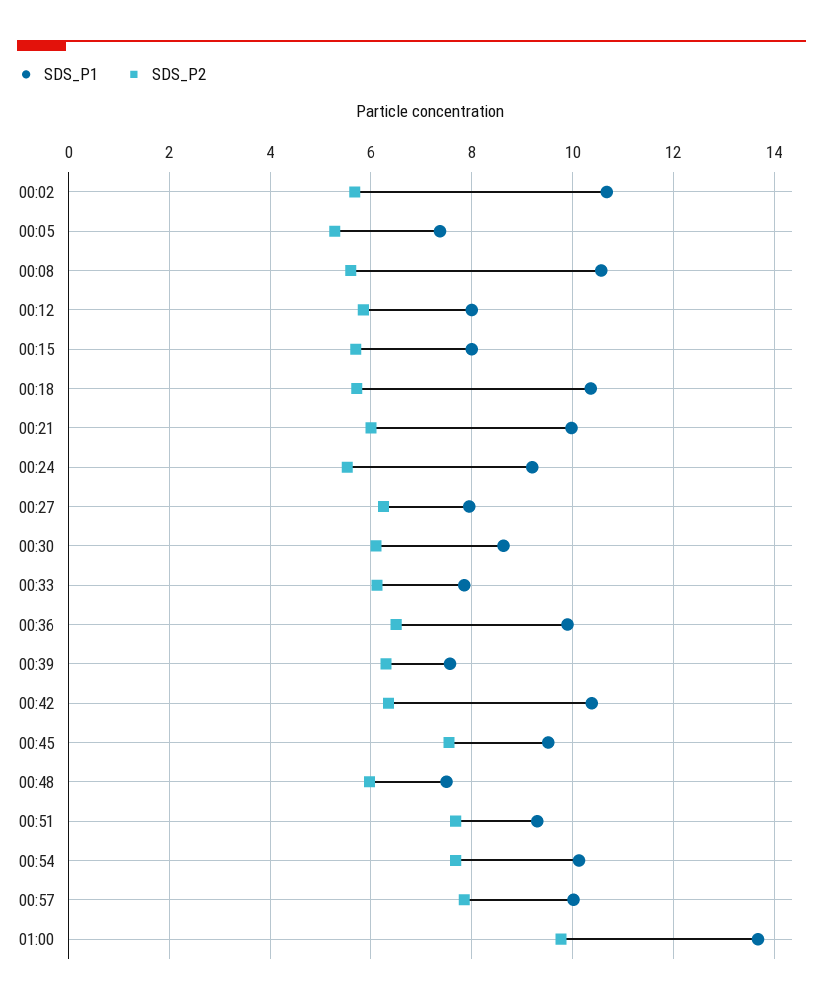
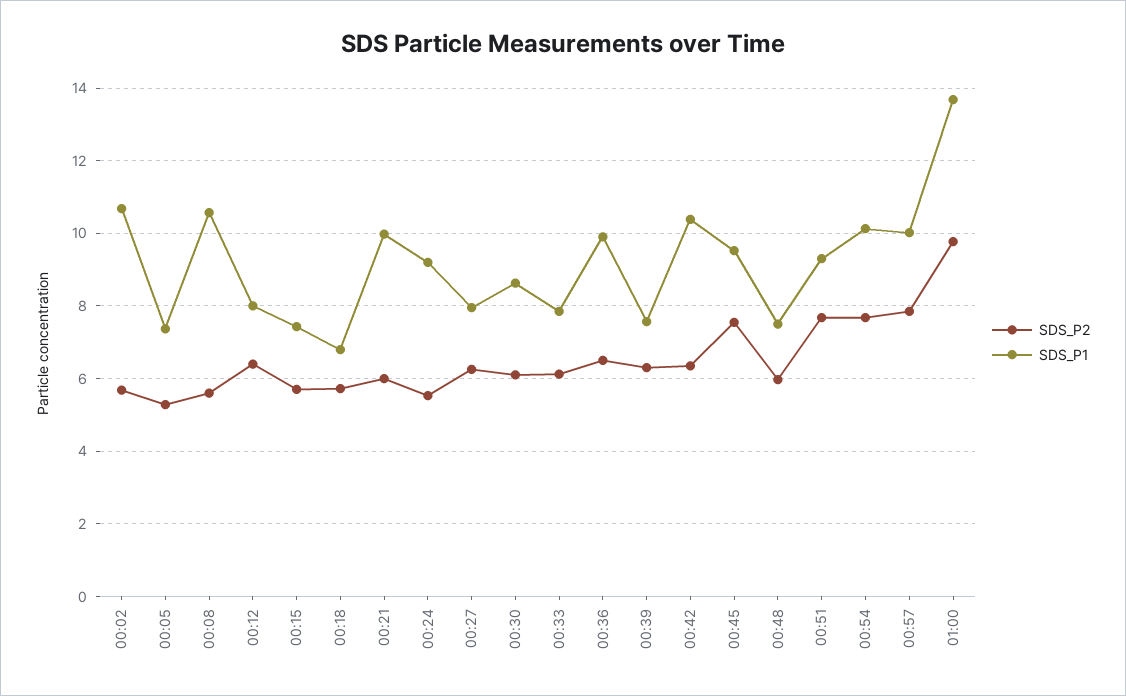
SDS_P2, 00:12: 5.8 -> 6.4
SDS_P1, 00:15: 8 -> 7.4
SDS_P1, 00:18: 10.4 -> 6.8

